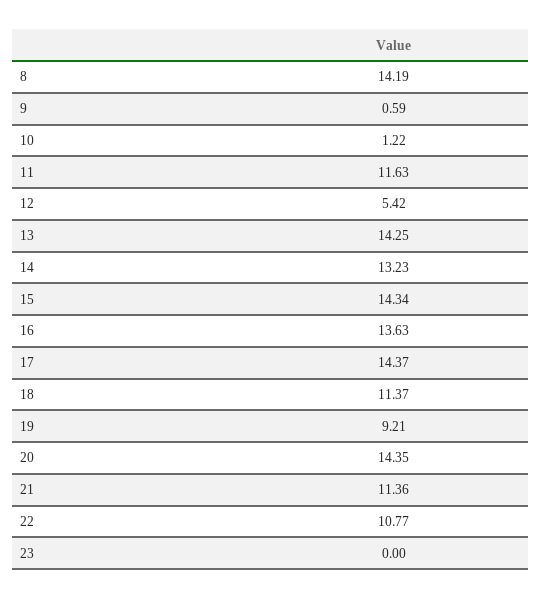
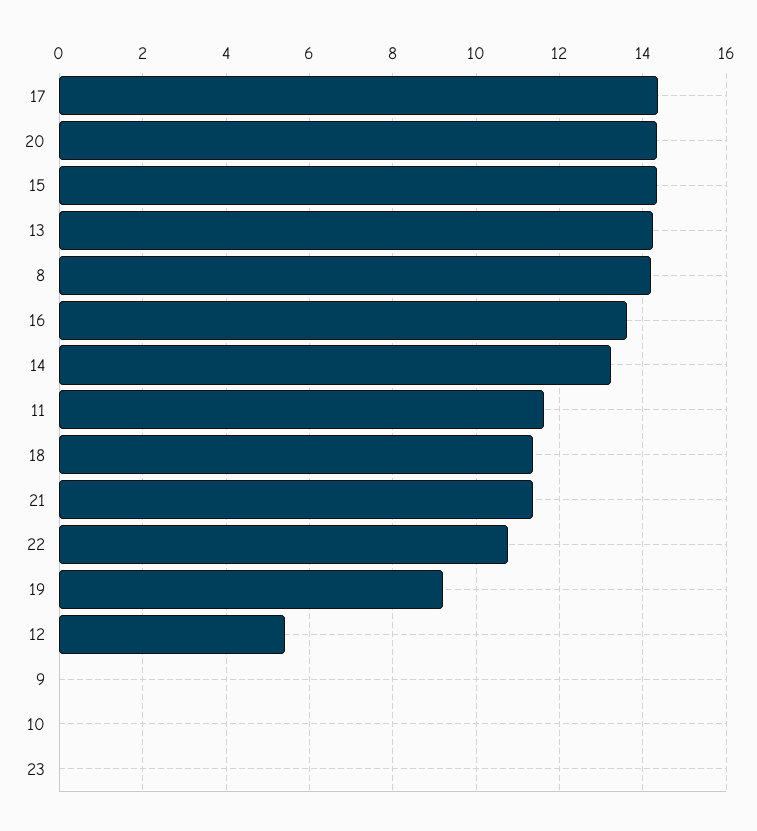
9: 0.59 -> 0
10: 1.22 -> 0

